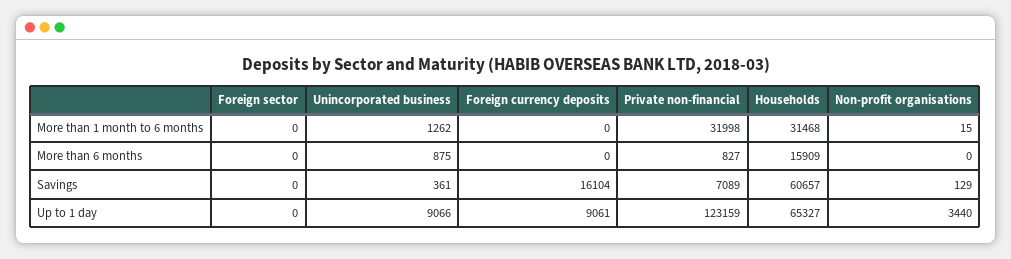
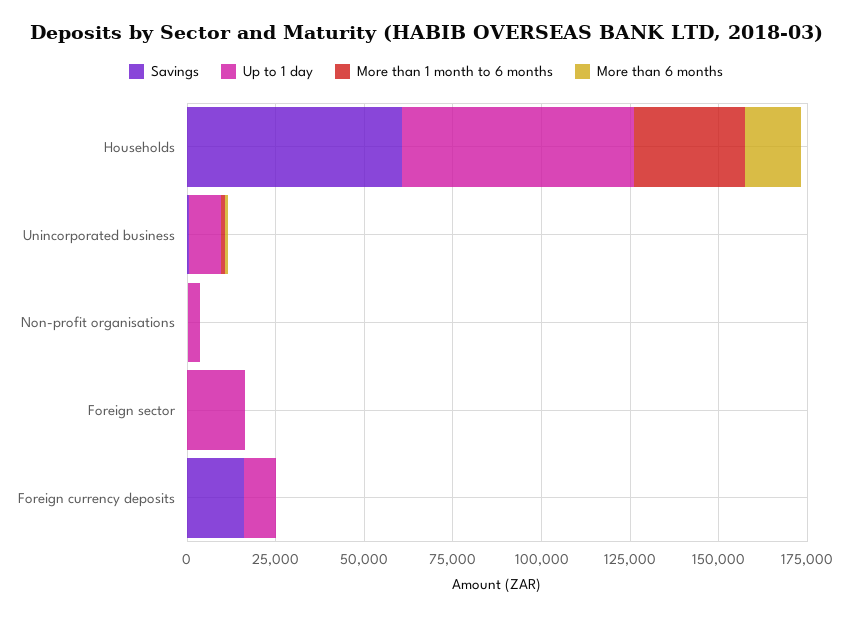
More than 1 month to 6 months, Private non-financial: 31998 -> none
More than 6 months, Private non-financial: 827 -> none
Savings, Private non-financial: 7089 -> none
Up to 1 day, Foreign sector: 0 -> 15000
Up to 1 day, Private non-financial: 123159 -> none

